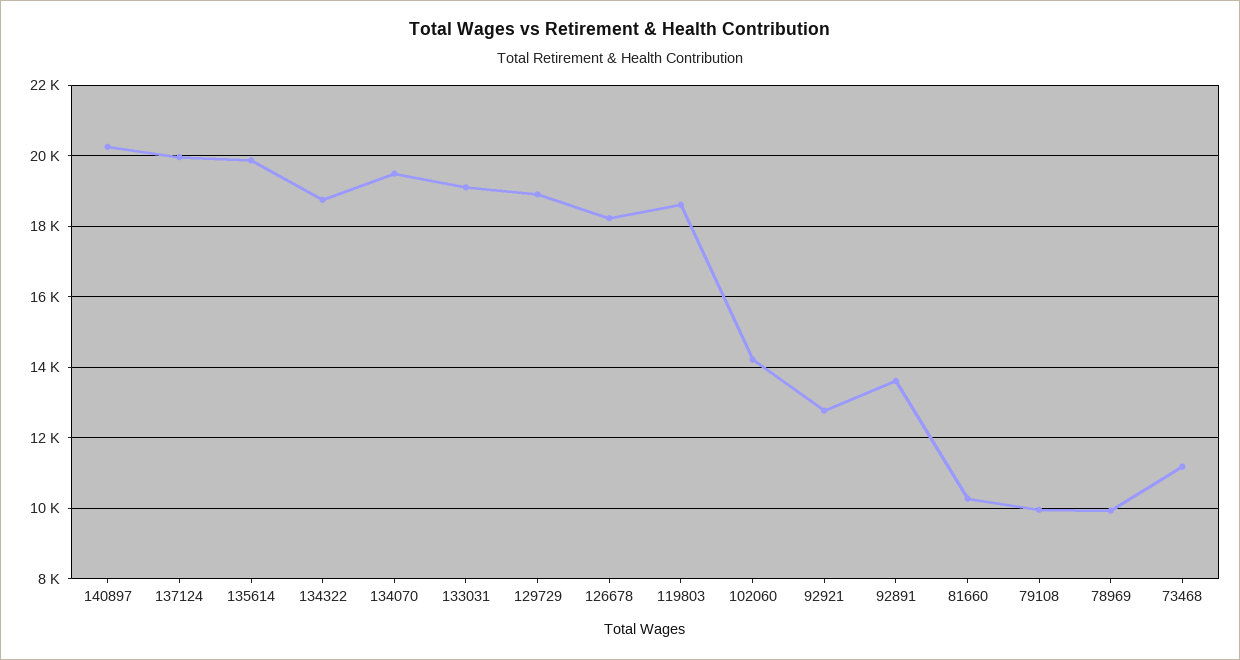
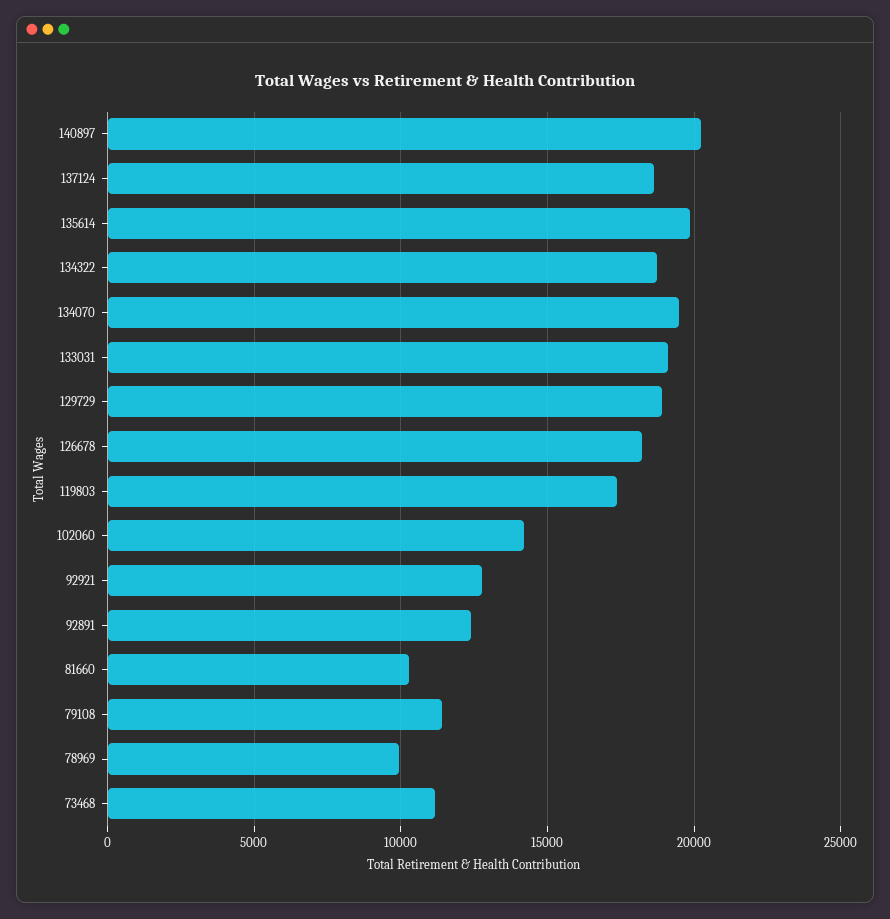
137124: 20000 -> 18500
119803: 18600 -> 17500
92891: 13600 -> 12500
79108: 10000 -> 11500

